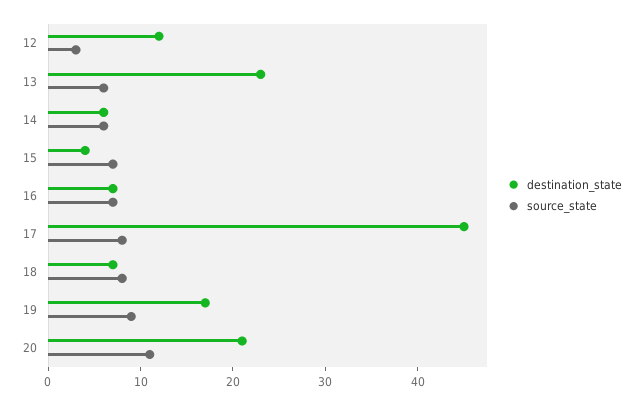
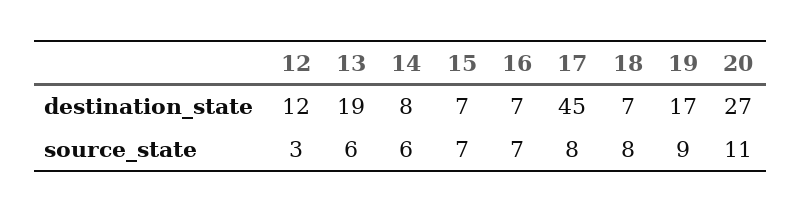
destination_state, 13: 23 -> 19
destination_state, 14: 6 -> 8
destination_state, 15: 4 -> 7
destination_state, 20: 21 -> 27

